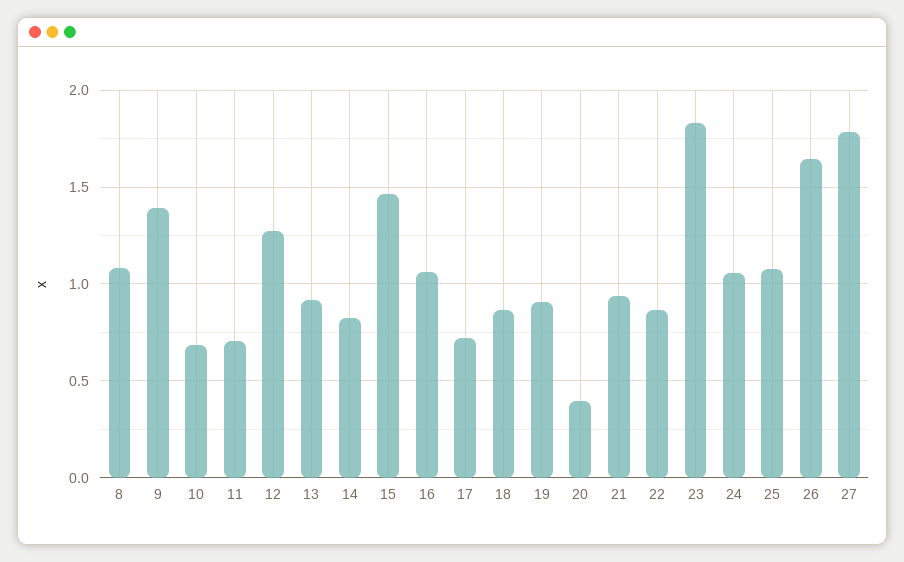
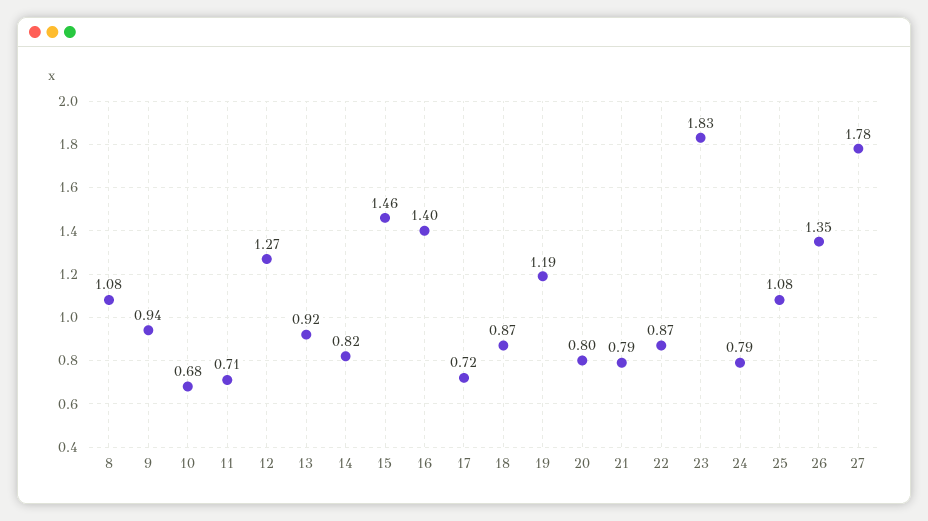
9: 1.4 -> 0.94
16: 1.05 -> 1.4
19: 0.9 -> 1.19
20: 0.4 -> 0.8
21: 0.95 -> 0.79
24: 1.05 -> 0.79
26: 1.65 -> 1.35

